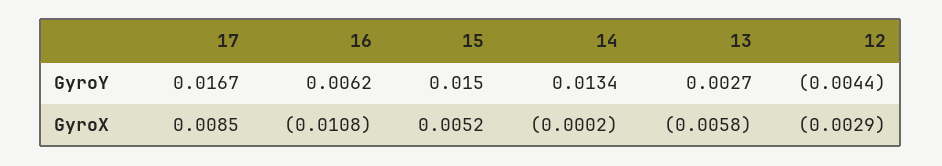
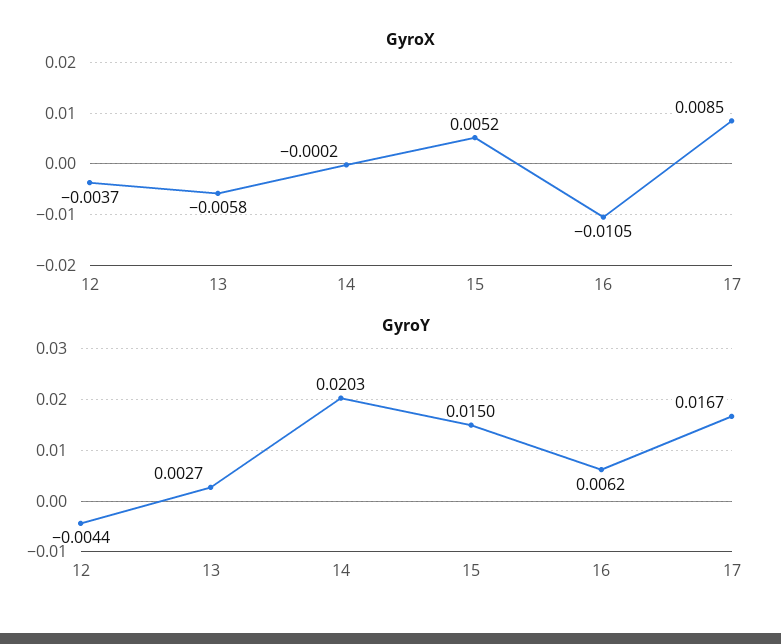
GyroY, 14: 0.0134 -> 0.0203
GyroX, 16: -0.0108 -> -0.0105
GyroX, 12: -0.0029 -> -0.0037

